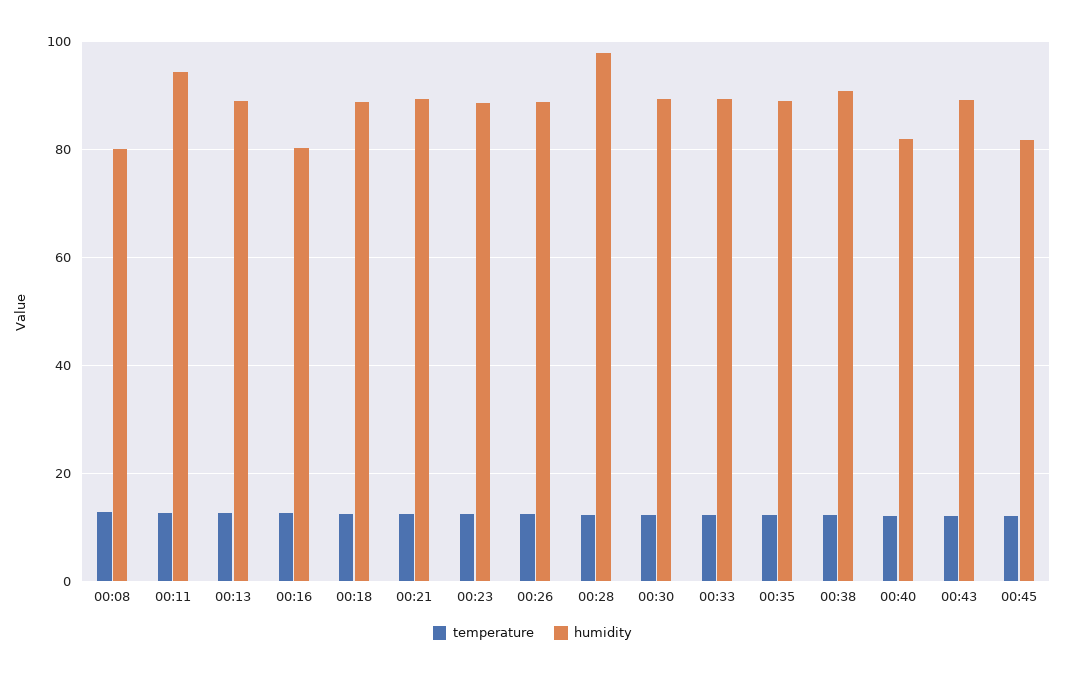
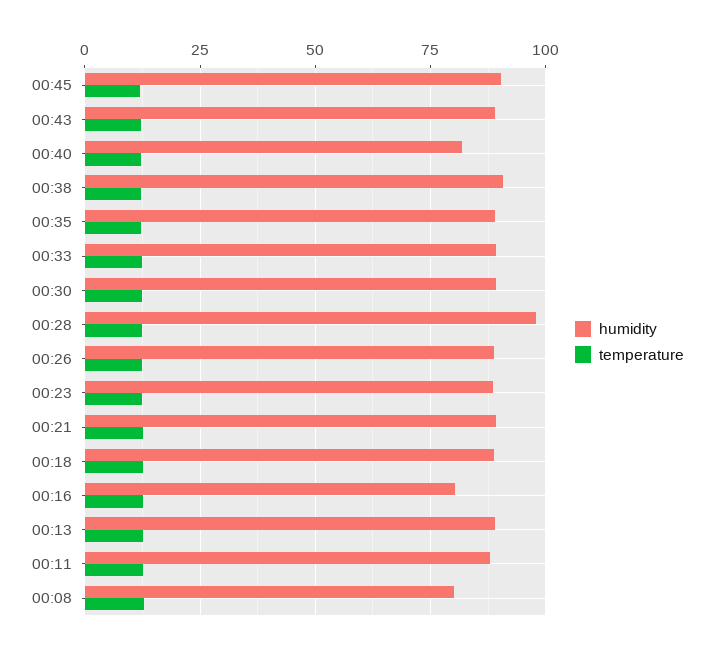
humidity, 00:11: 94 -> 87.5
humidity, 00:45: 82 -> 90

